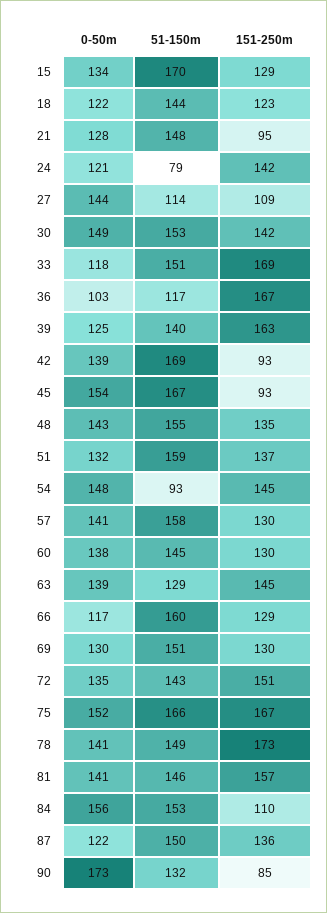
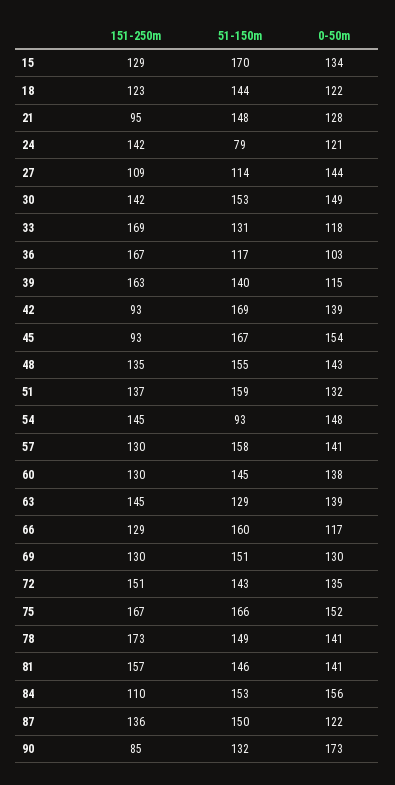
51-150m, 33: 151 -> 131
0-50m, 39: 125 -> 115

